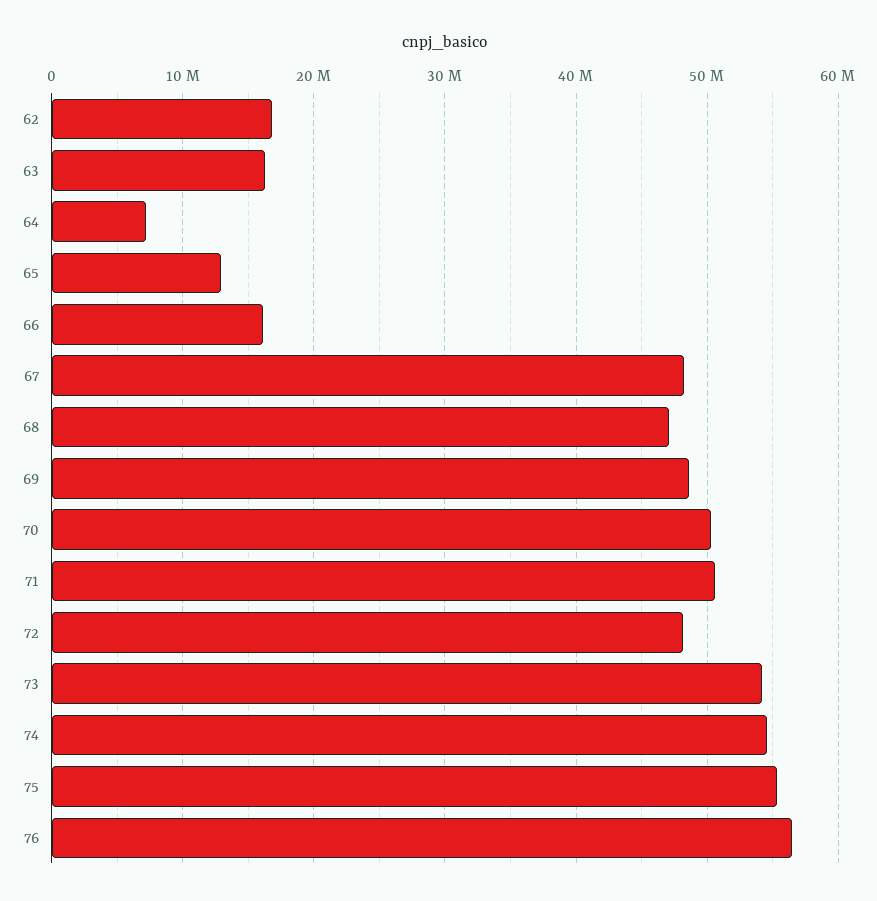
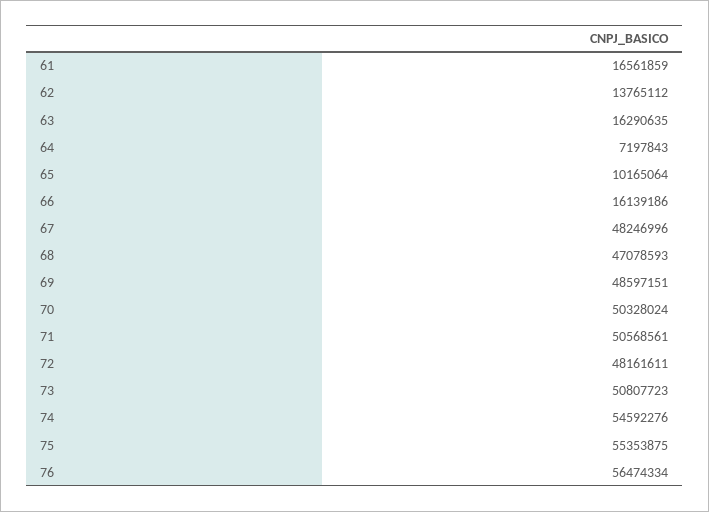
62: 17000000 -> 13765112
65: 13000000 -> 10165064
73: 54000000 -> 50807723
61: none -> 16561859

